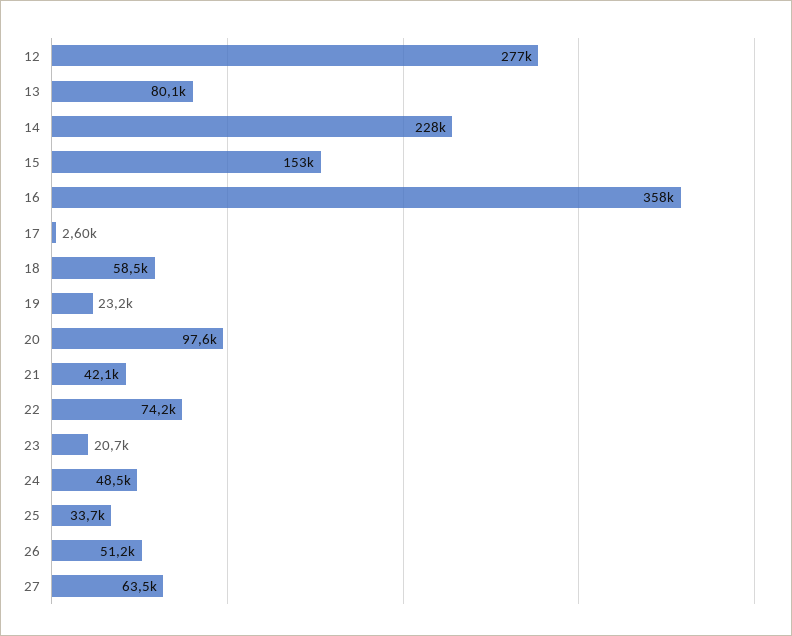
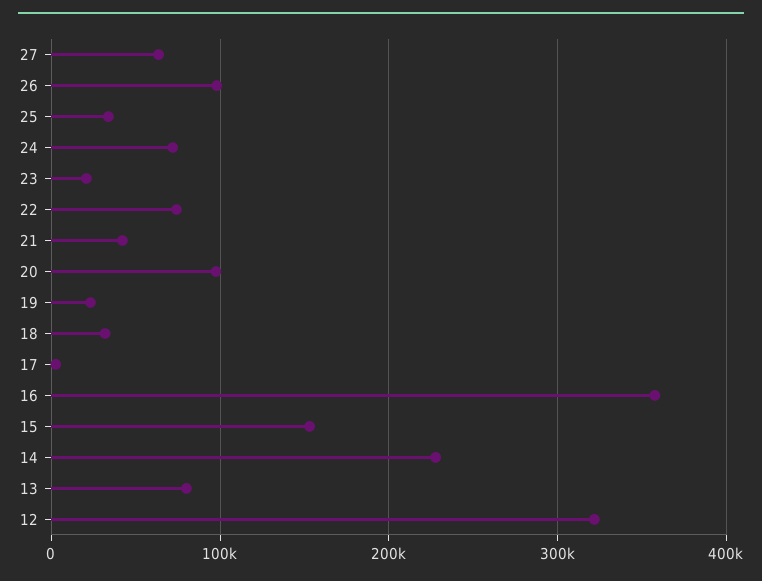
12: 277000 -> 320000
18: 58500 -> 30000
24: 48500 -> 70000
26: 51200 -> 100000

